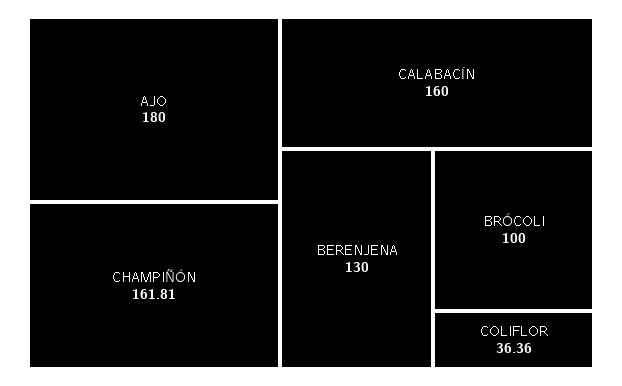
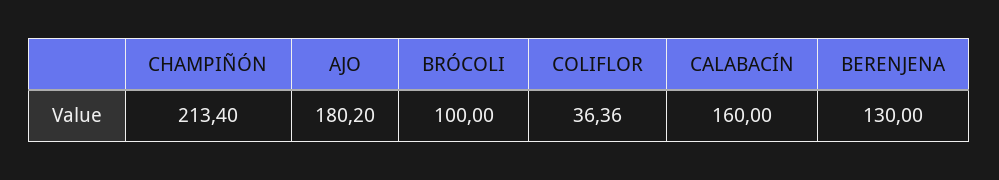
AJO: 180 -> 180.2
CHAMPIÑÓN: 161.81 -> 213.4

